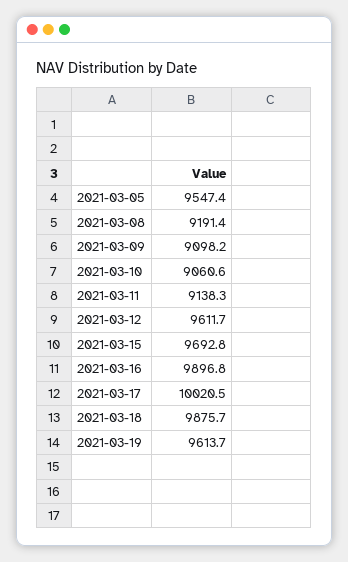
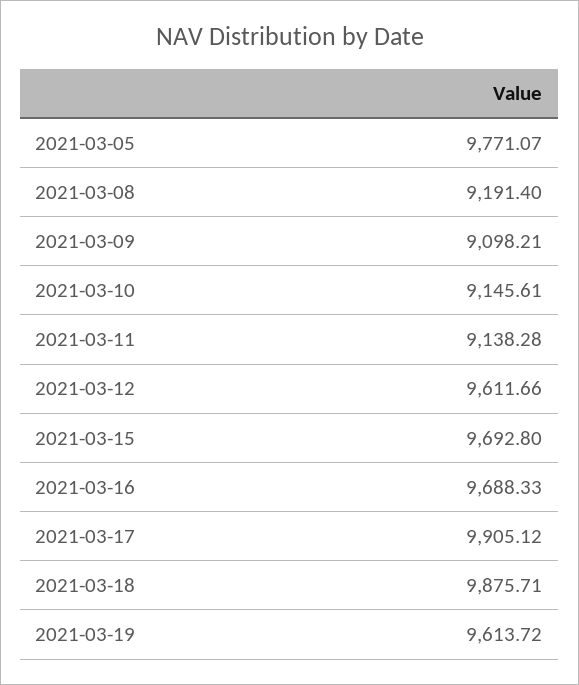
2021-03-05: 9547.4 -> 9771.07
2021-03-10: 9060.6 -> 9145.61
2021-03-16: 9896.8 -> 9688.33
2021-03-17: 10020.5 -> 9905.12

